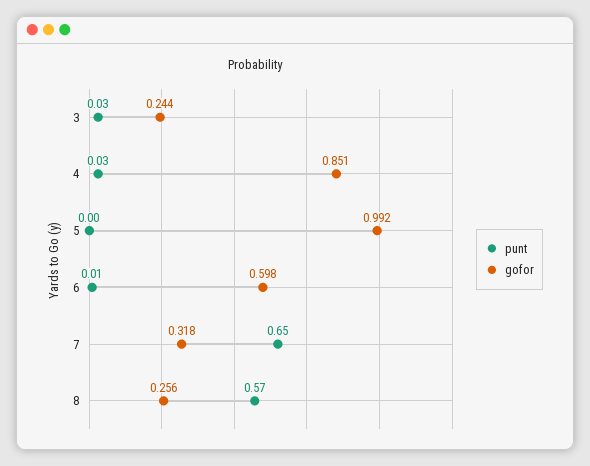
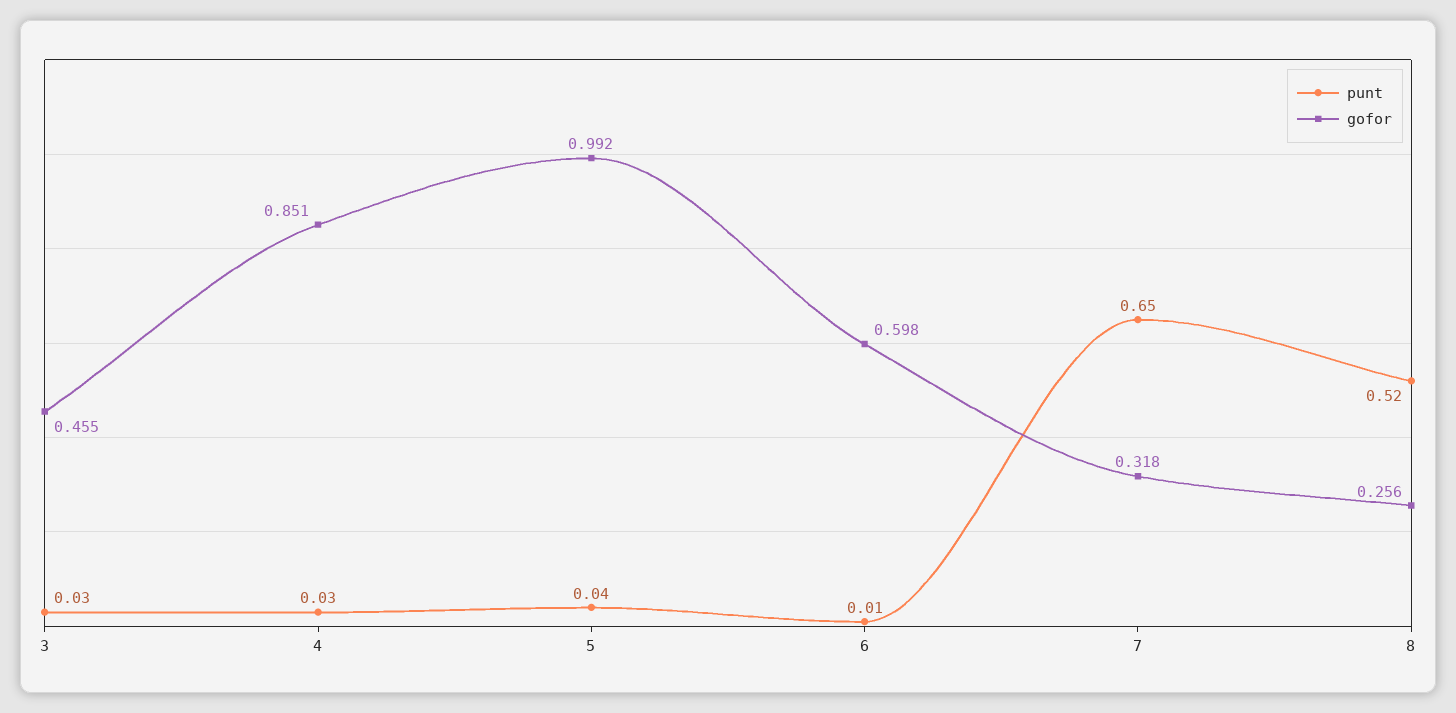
gofor, 3: 0.244 -> 0.455
punt, 5: 0 -> 0.04
punt, 8: 0.57 -> 0.52

